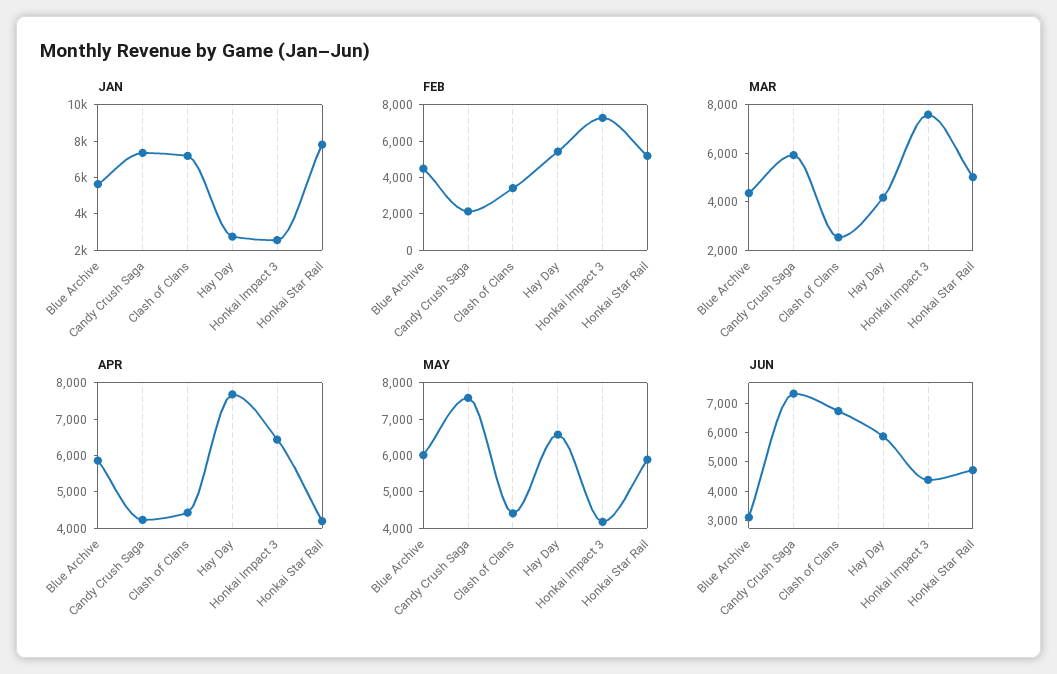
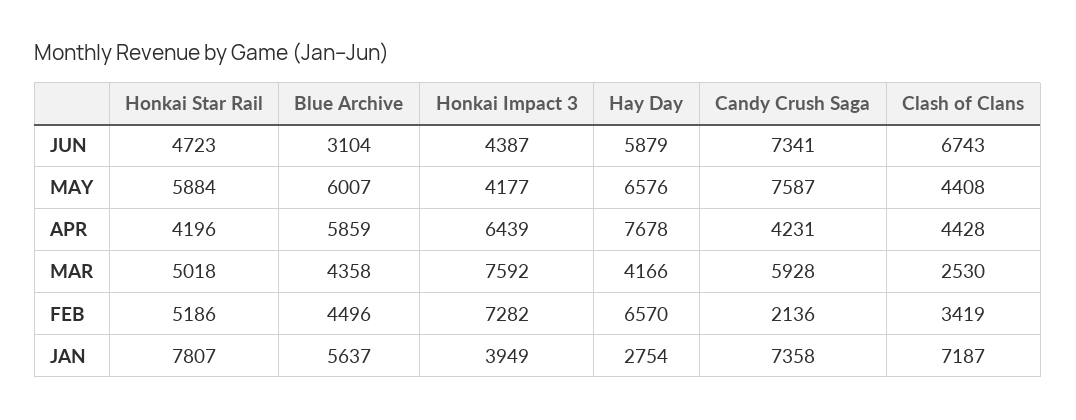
JAN, Honkai Impact 3: 2500 -> 3949
FEB, Hay Day: 5500 -> 6570

